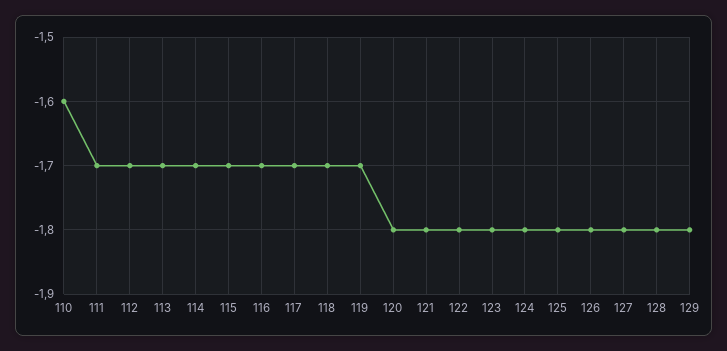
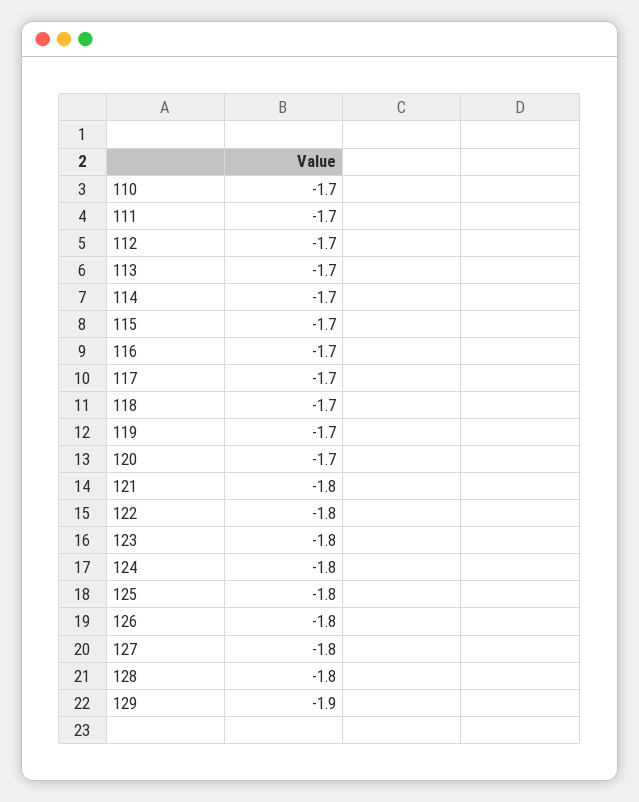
110: -1.6 -> -1.7
120: -1.8 -> -1.7
129: -1.8 -> -1.9

